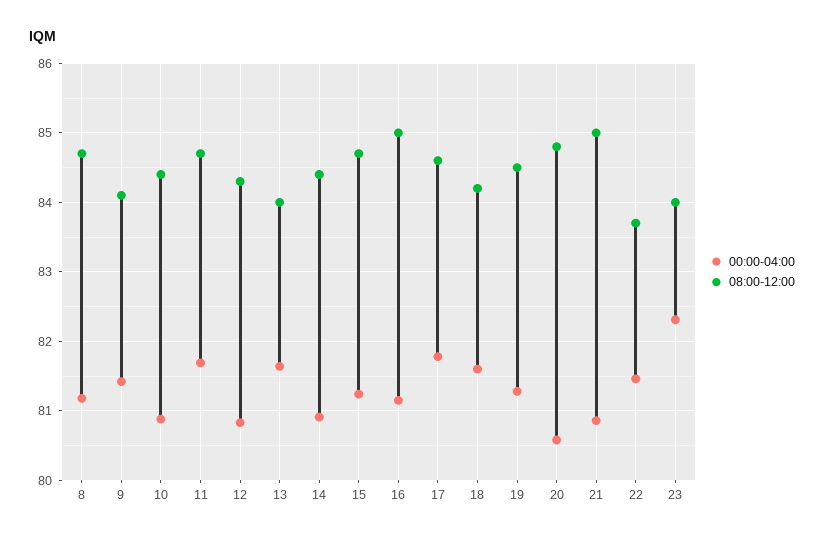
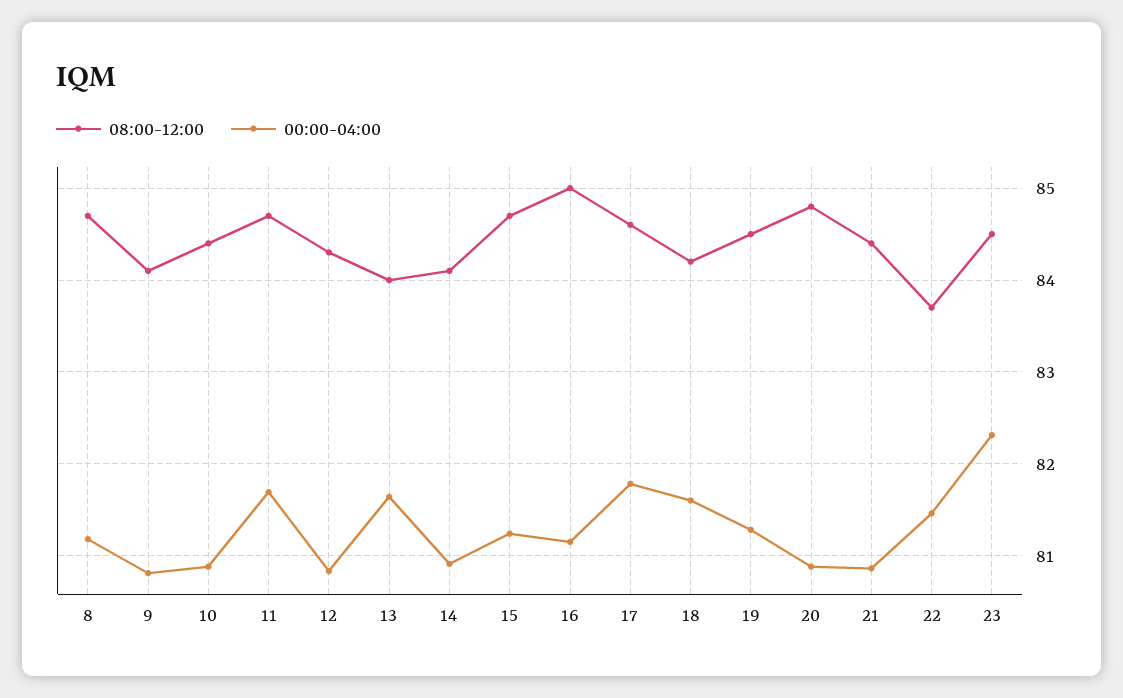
00:00-04:00, 9: 81.4 -> 80.8
08:00-12:00, 14: 84.4 -> 84.1
00:00-04:00, 20: 80.6 -> 80.9
08:00-12:00, 21: 85 -> 84.4
08:00-12:00, 23: 84 -> 84.5

